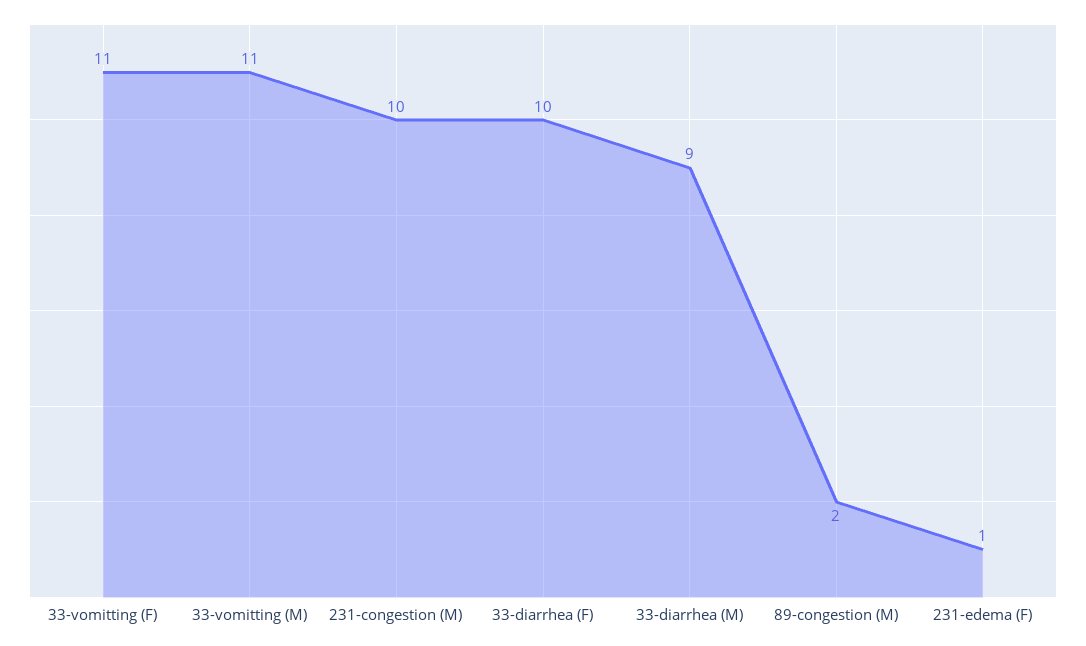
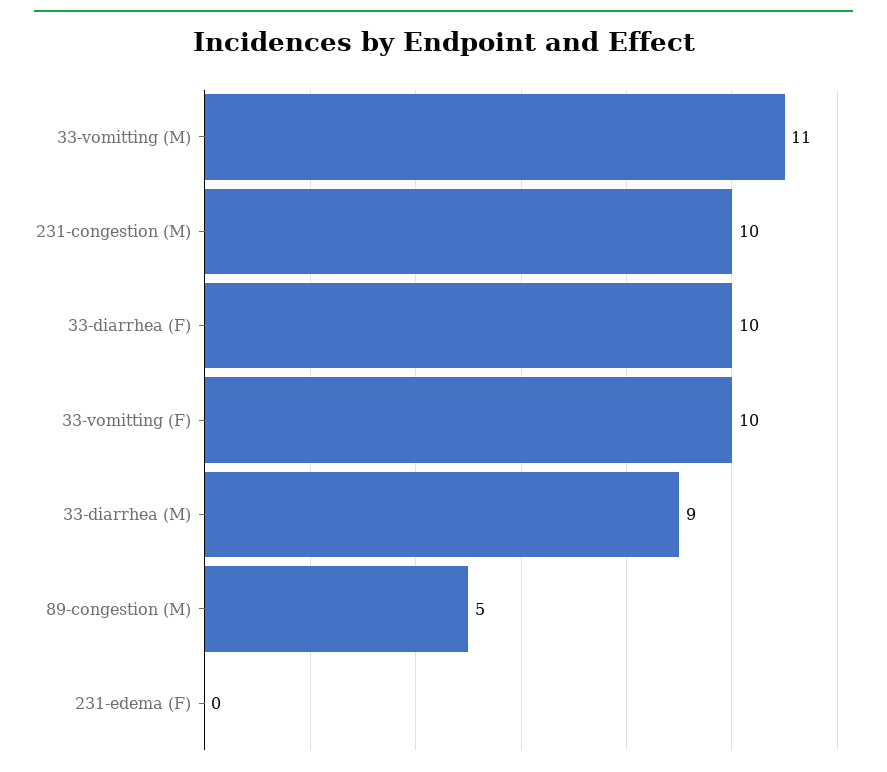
33-vomitting (F): 11 -> 10
89-congestion (M): 2 -> 5
231-edema (F): 1 -> 0

